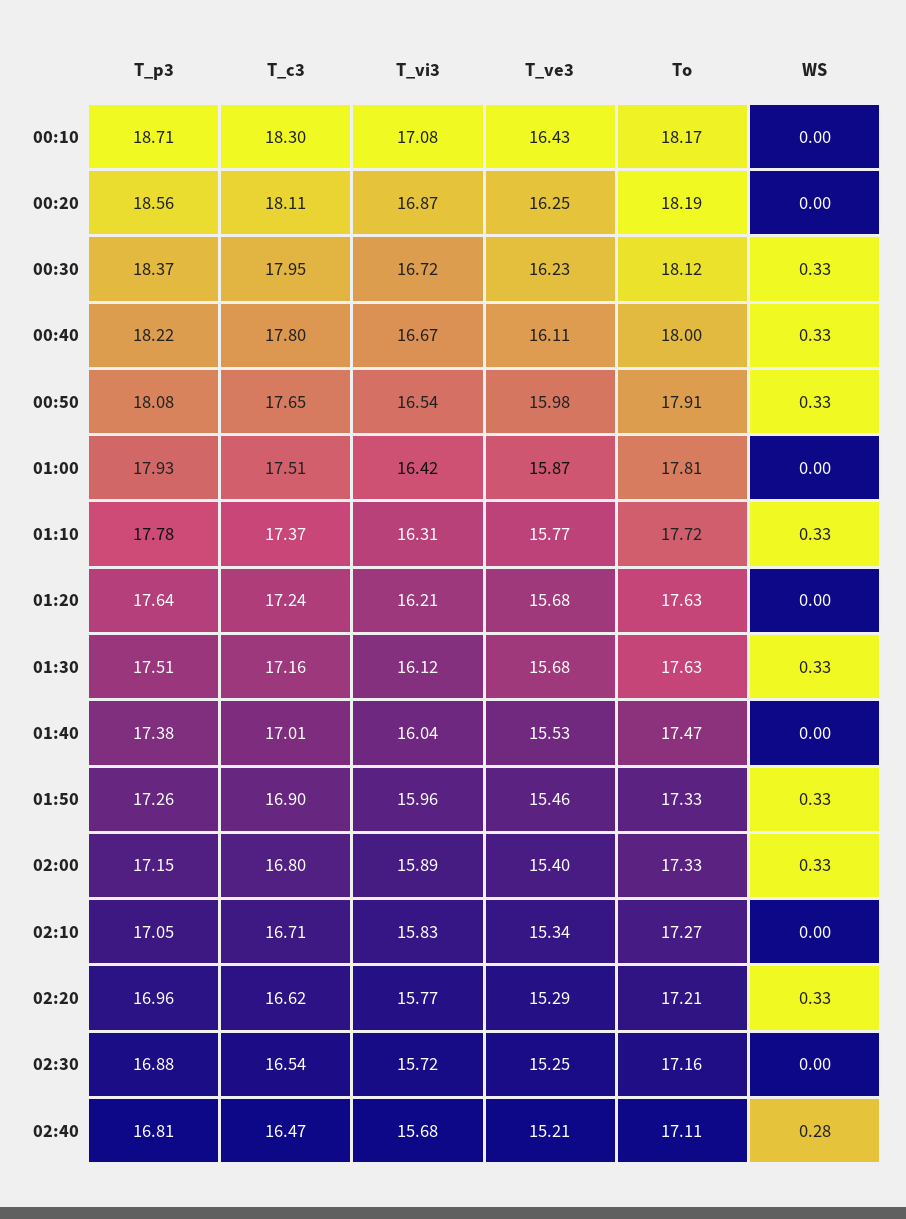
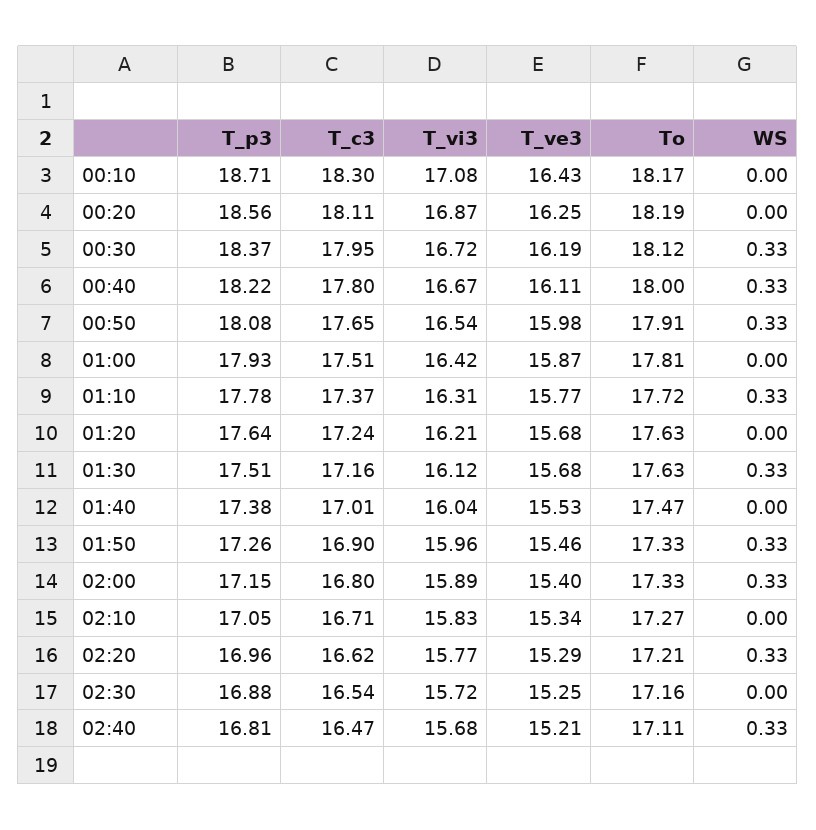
T_ve3, 00:30: 16.23 -> 16.19
WS, 02:40: 0.28 -> 0.33

